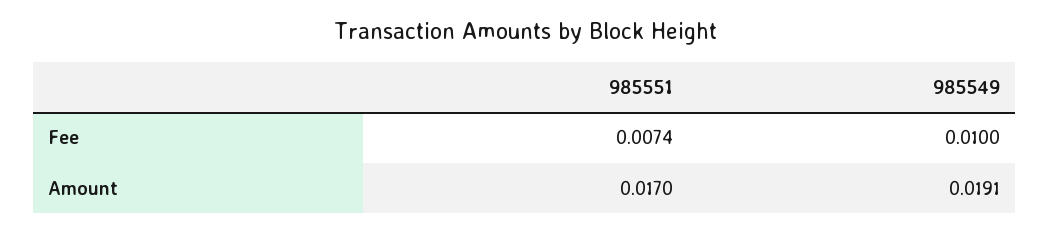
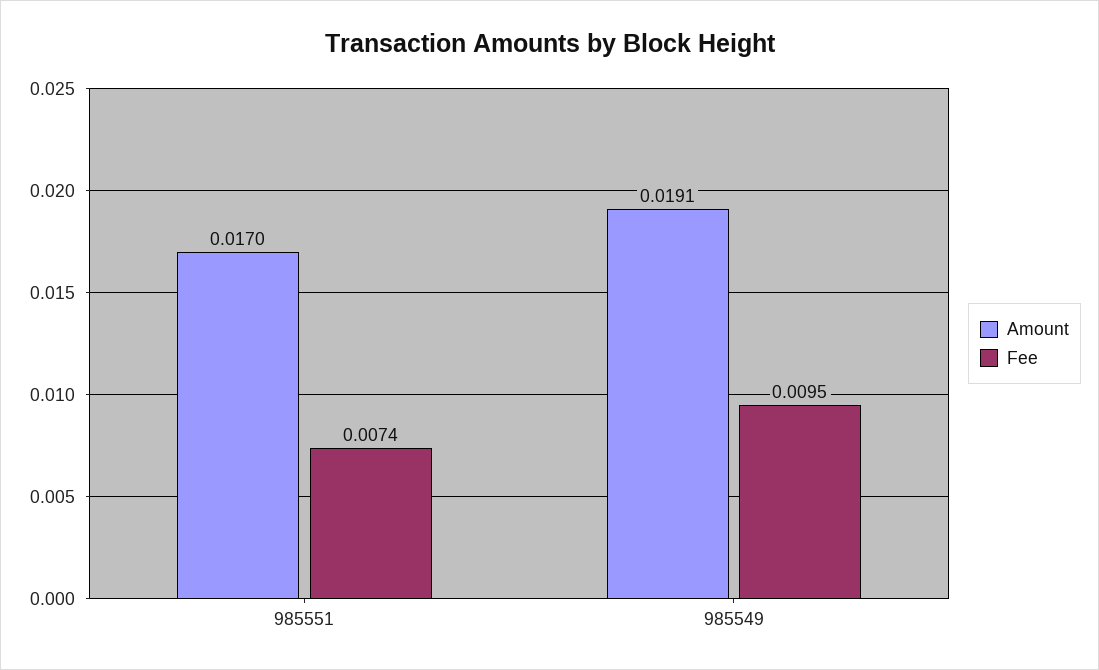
Fee, 985549: 0.01 -> 0.0095

